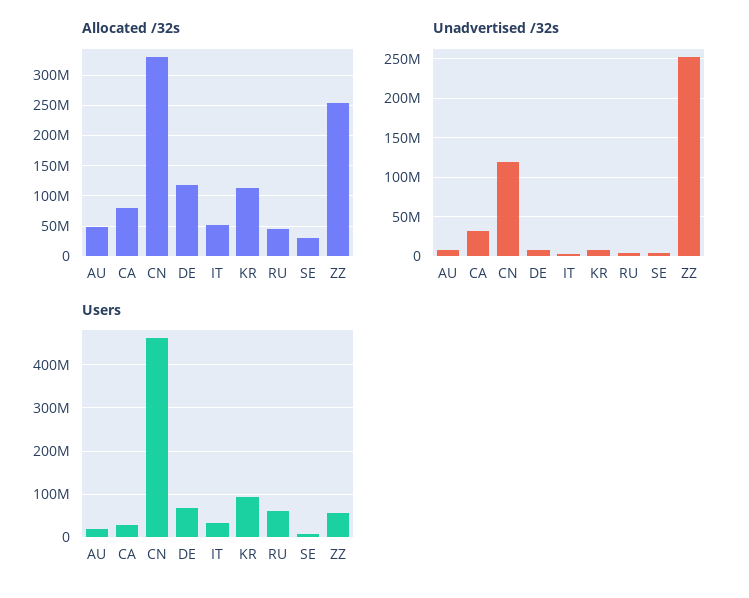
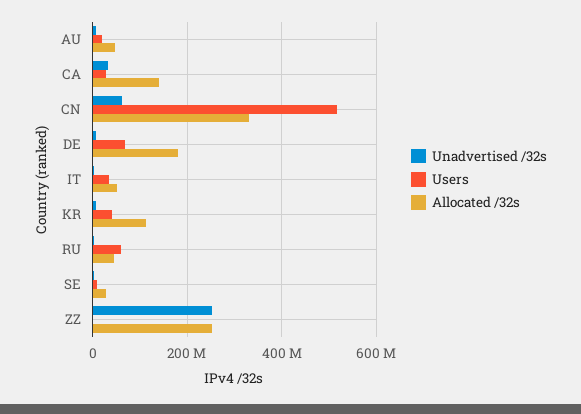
Allocated /32s, CA: 80000000 -> 140000000
Allocated /32s, DE: 120000000 -> 180000000
Unadvertised /32s, CN: 120000000 -> 60000000
Users, CN: 460000000 -> 520000000
Users, KR: 100000000 -> 40000000
Users, ZZ: 60000000 -> 0

